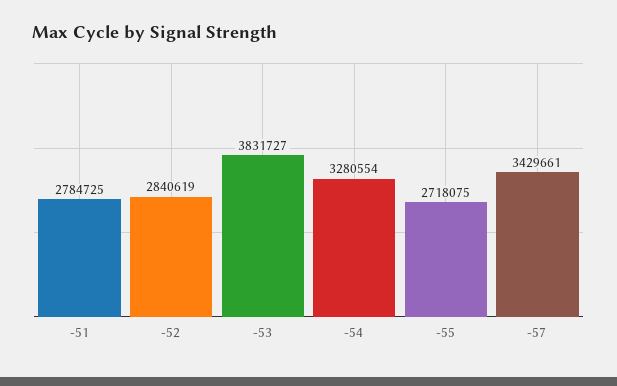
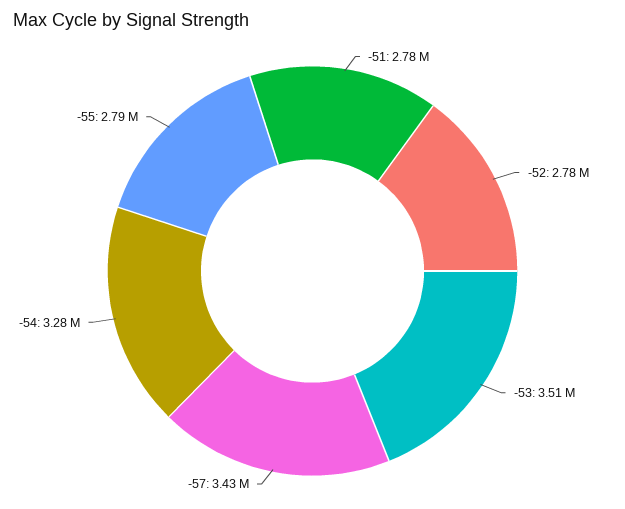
-52: 2840619 -> 2780000
-53: 3831727 -> 3510000
-55: 2718075 -> 2790000

